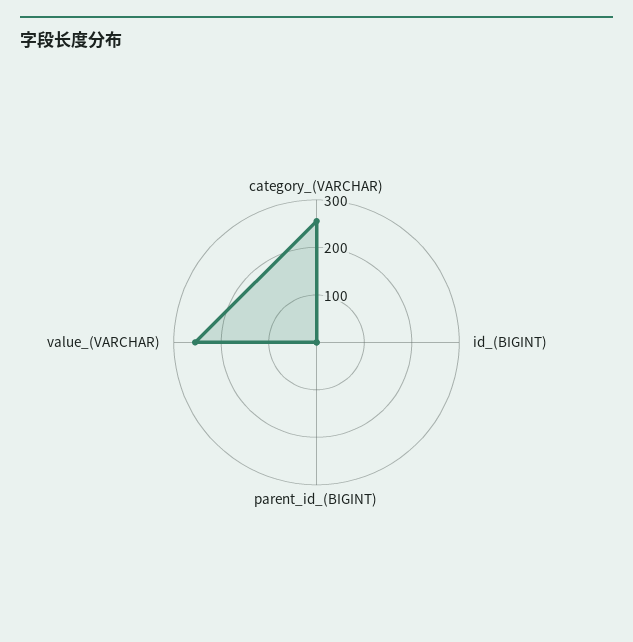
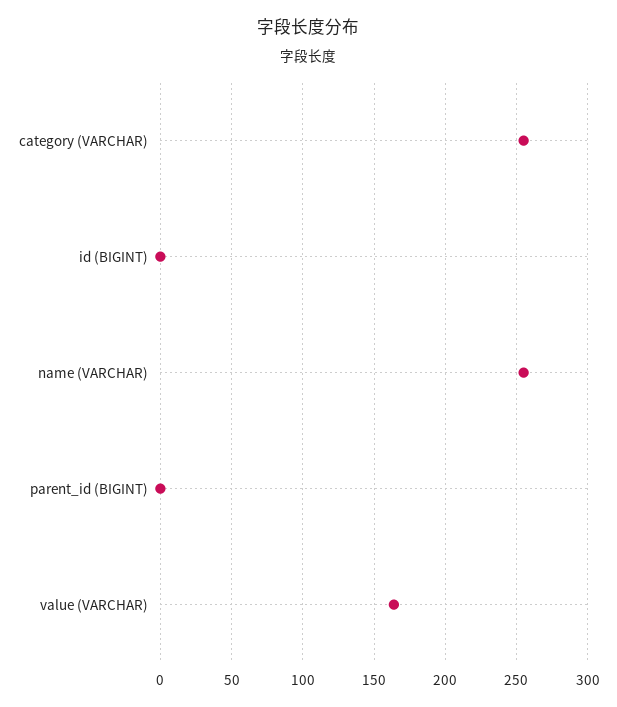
value_(VARCHAR): 260 -> 165
name (VARCHAR): none -> 255

